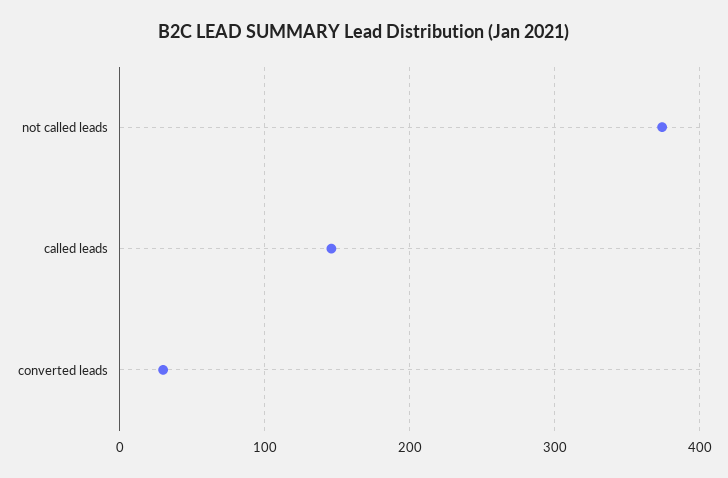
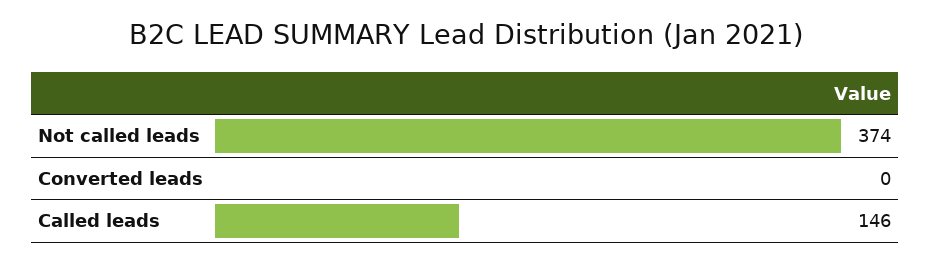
converted leads: 30 -> 0

